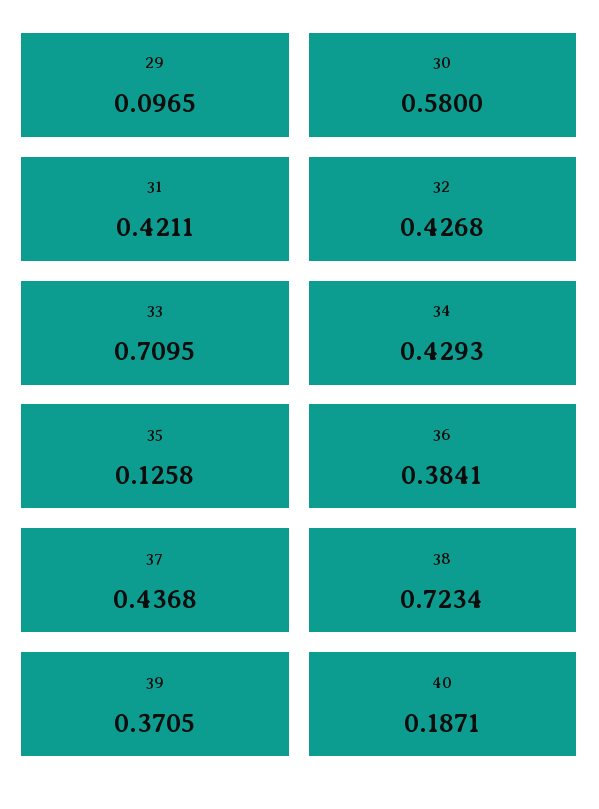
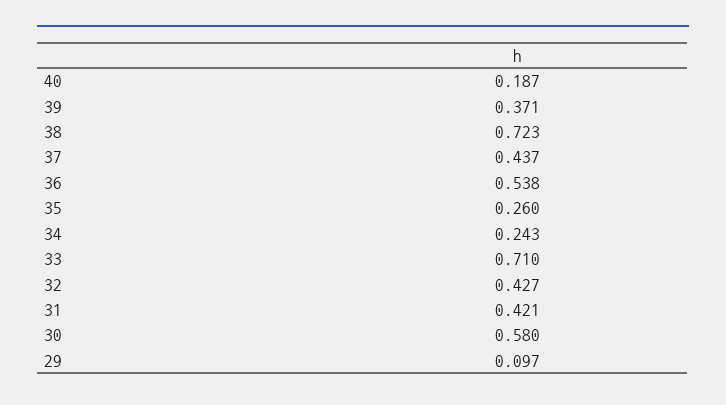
34: 0.4293 -> 0.243
35: 0.1258 -> 0.26
36: 0.3841 -> 0.538

